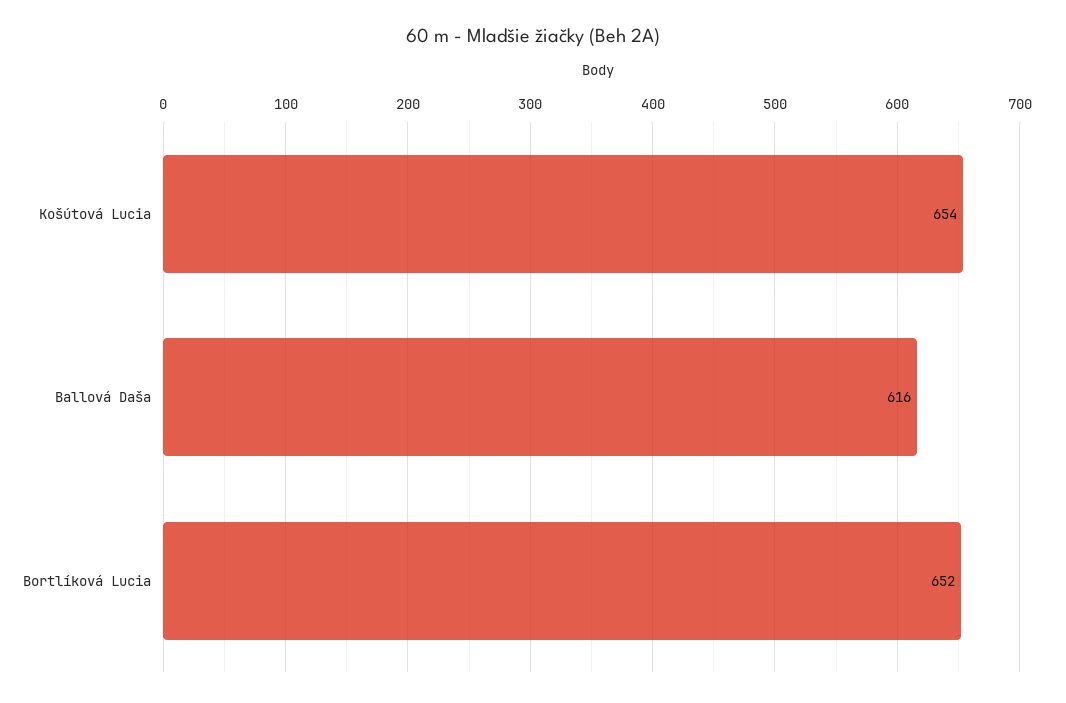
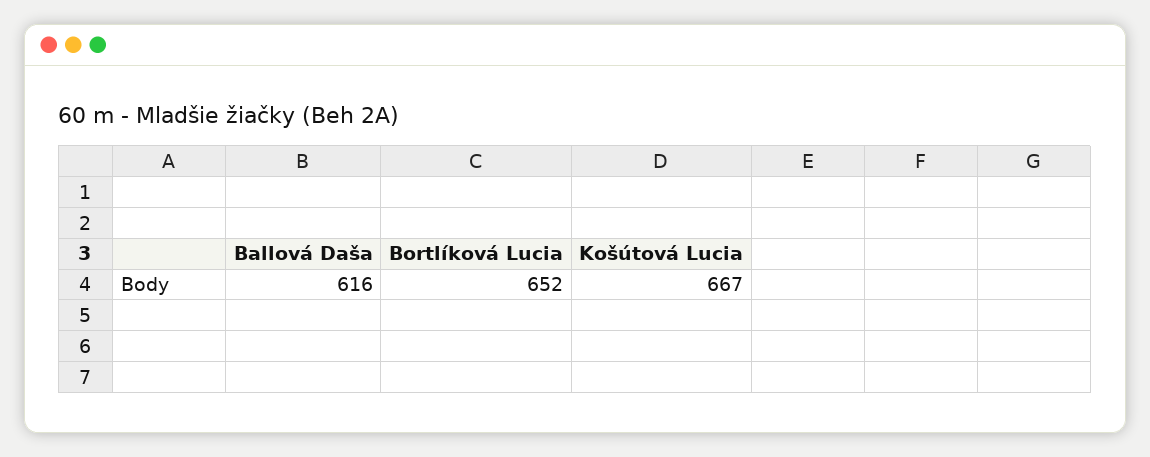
Košútová Lucia: 654 -> 667

